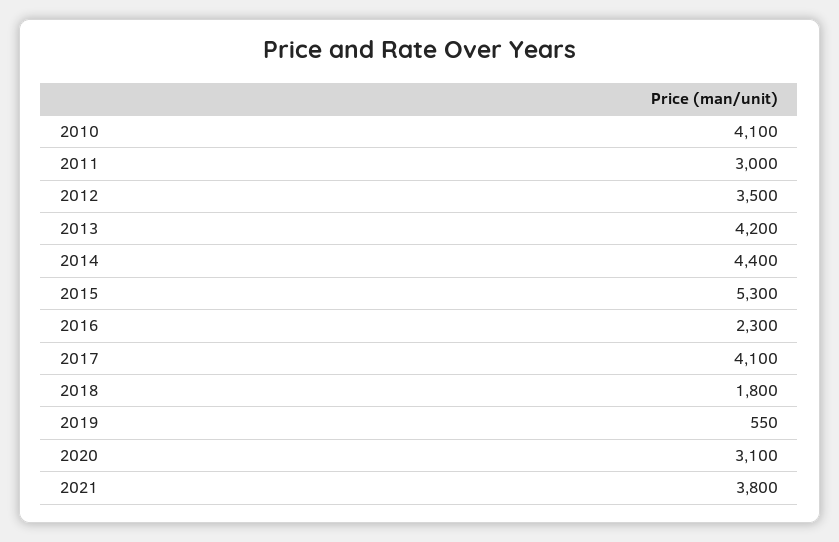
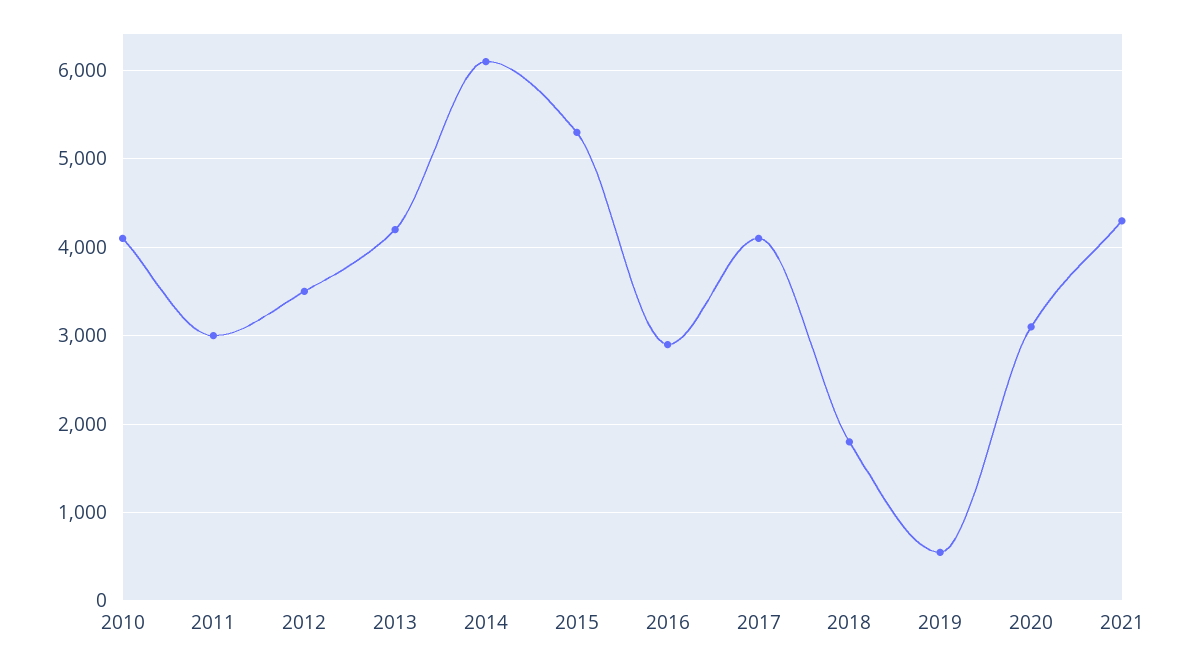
2014: 4400 -> 6100
2016: 2300 -> 2900
2021: 3800 -> 4300

